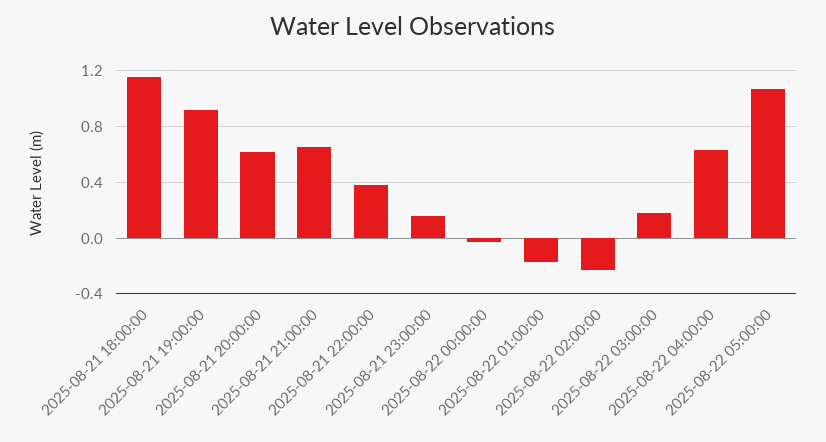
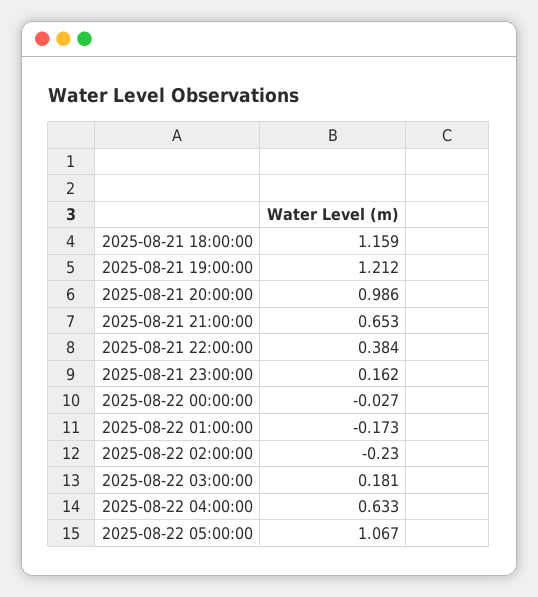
2025-08-21 19:00:00: 0.9 -> 1.212
2025-08-21 20:00:00: 0.6 -> 0.986

